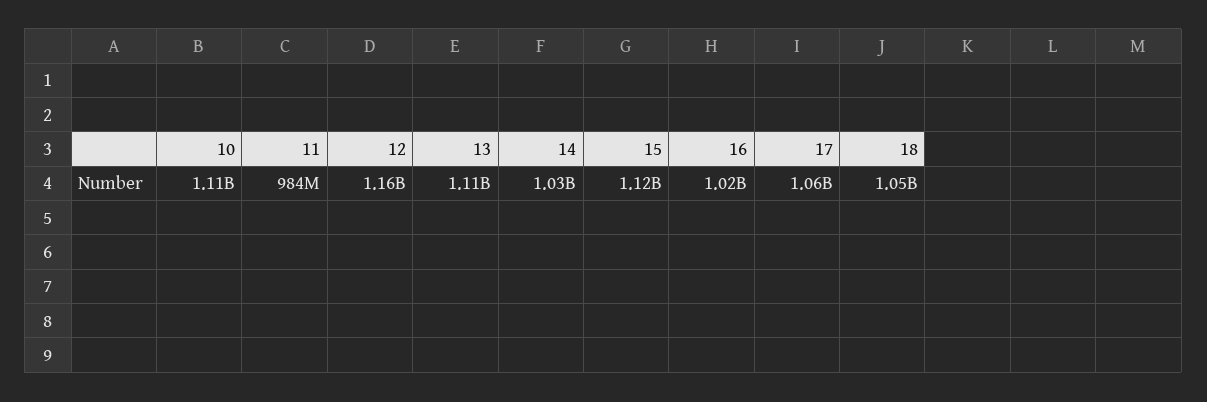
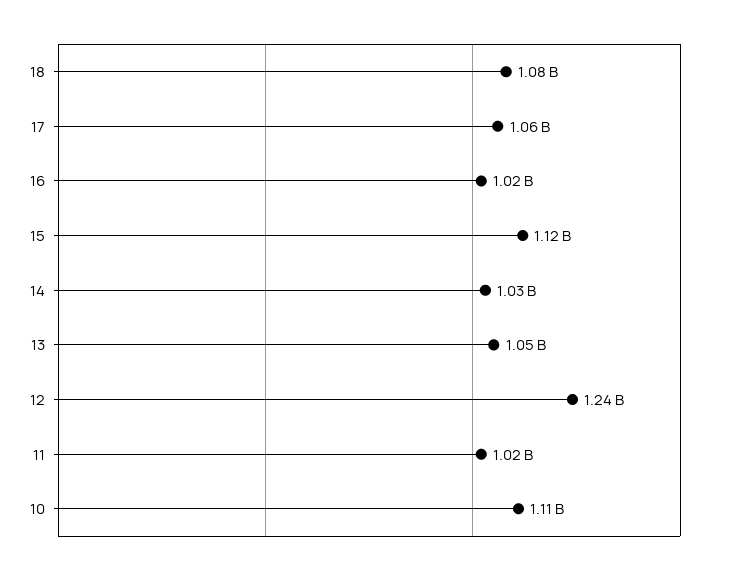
11: 984000000 -> 1020000000
12: 1160000000 -> 1240000000
13: 1110000000 -> 1050000000
18: 1050000000 -> 1080000000

